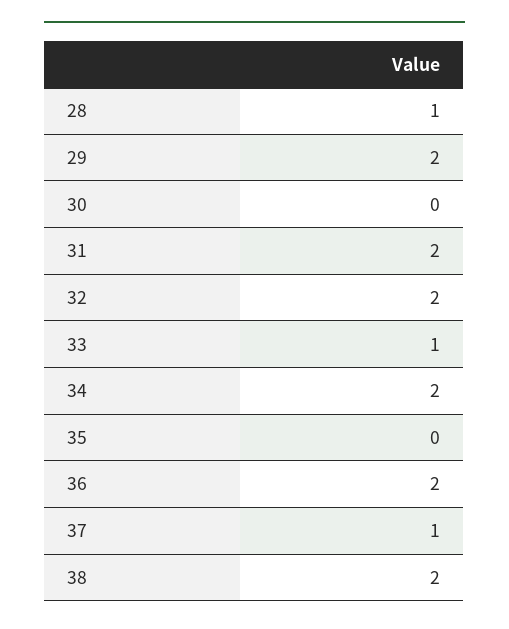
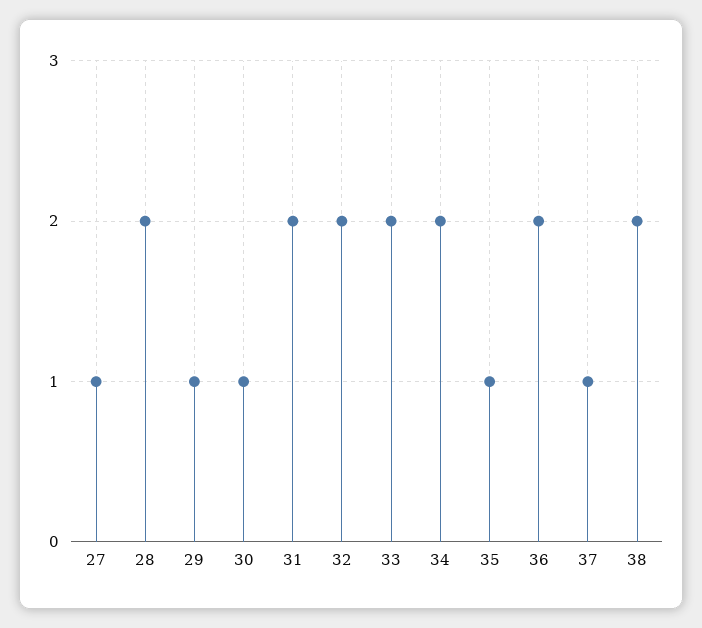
28: 1 -> 2
29: 2 -> 1
30: 0 -> 1
33: 1 -> 2
35: 0 -> 1
27: none -> 1

